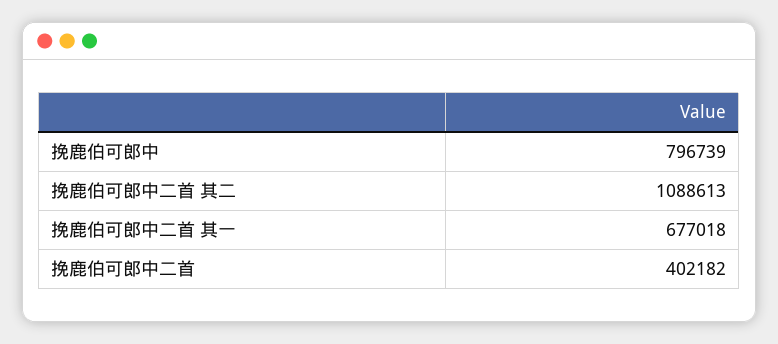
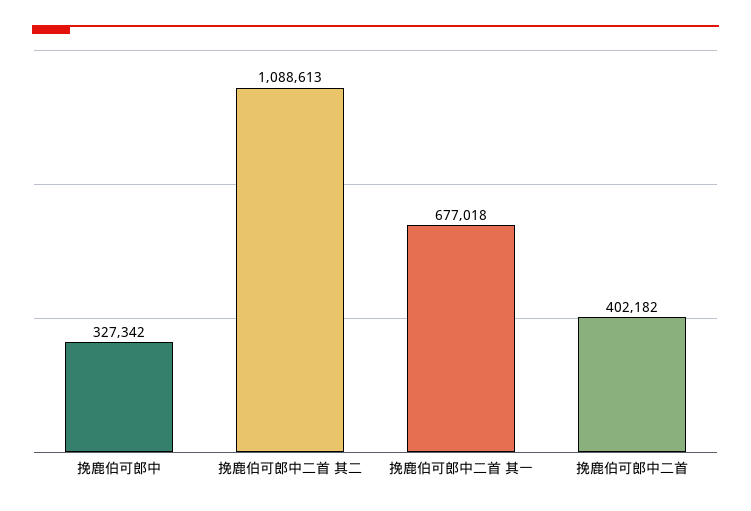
挽鹿伯可郎中: 796739 -> 327342

